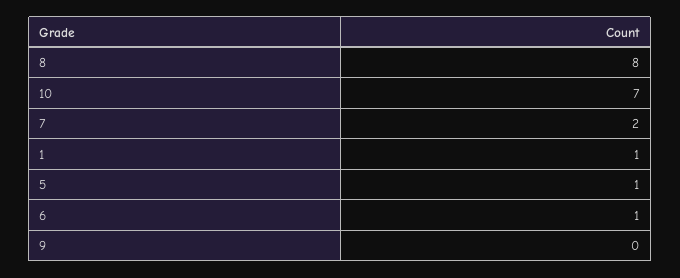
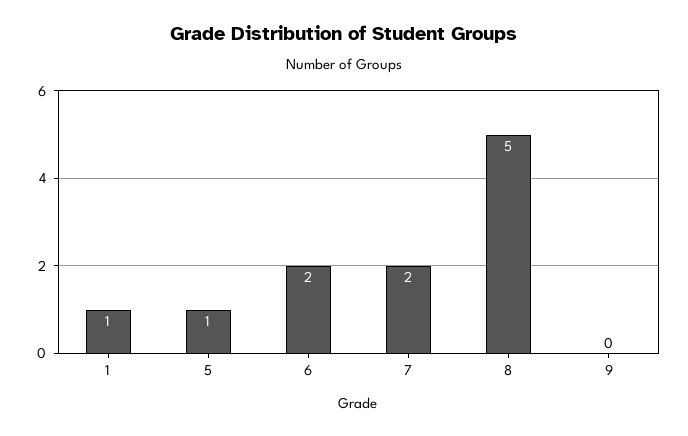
8: 8 -> 5
10: 7 -> none
6: 1 -> 2

